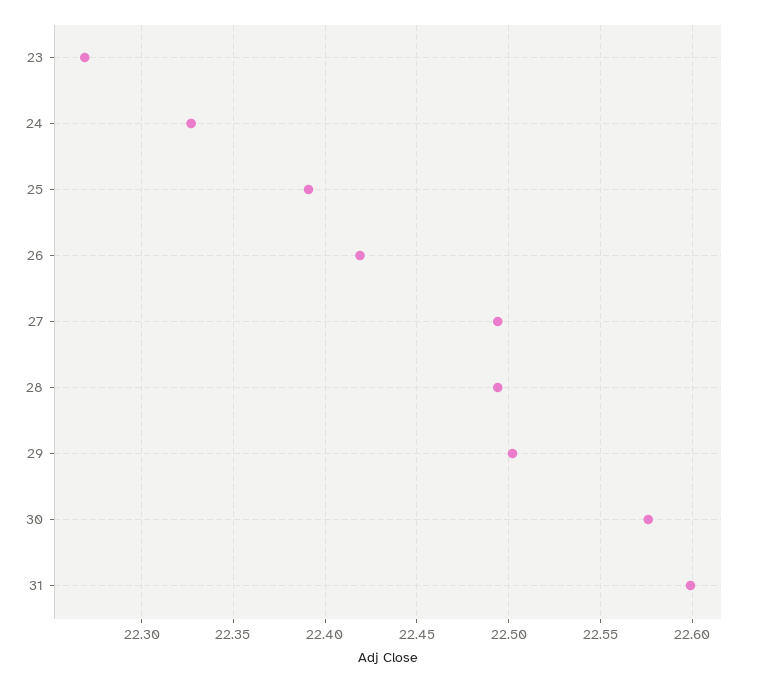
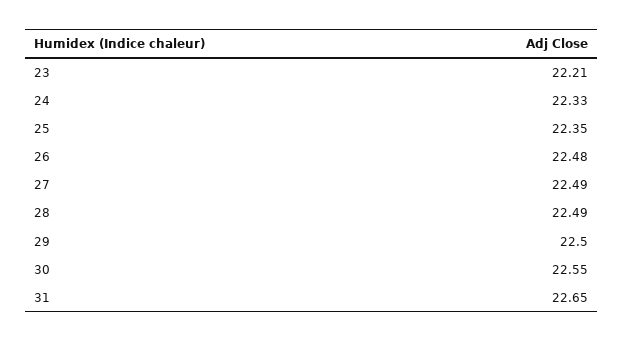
23: 22.27 -> 22.21
25: 22.39 -> 22.35
26: 22.42 -> 22.48
30: 22.575 -> 22.55
31: 22.6 -> 22.65

